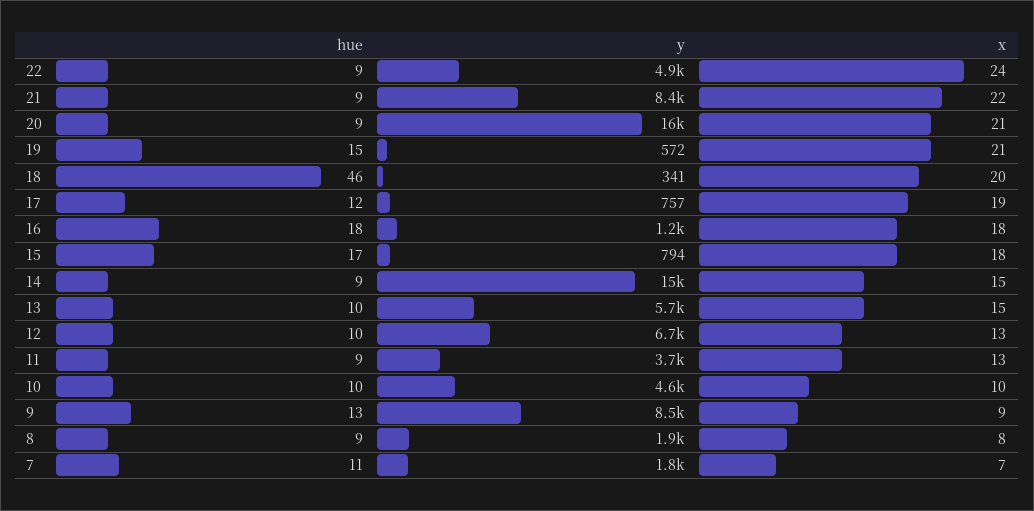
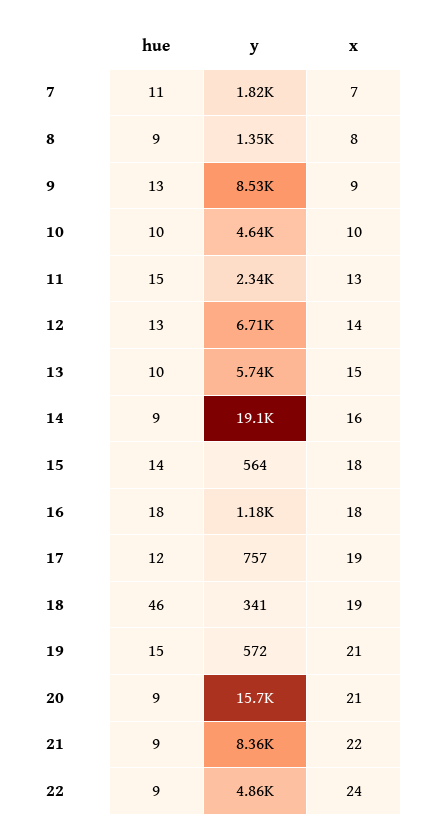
x, 18: 20 -> 19
hue, 15: 17 -> 14
y, 15: 794 -> 564
y, 14: 15000 -> 19100
x, 14: 15 -> 16
hue, 12: 10 -> 13
x, 12: 13 -> 14
hue, 11: 9 -> 15
y, 11: 3700 -> 2340
y, 8: 1900 -> 1350

